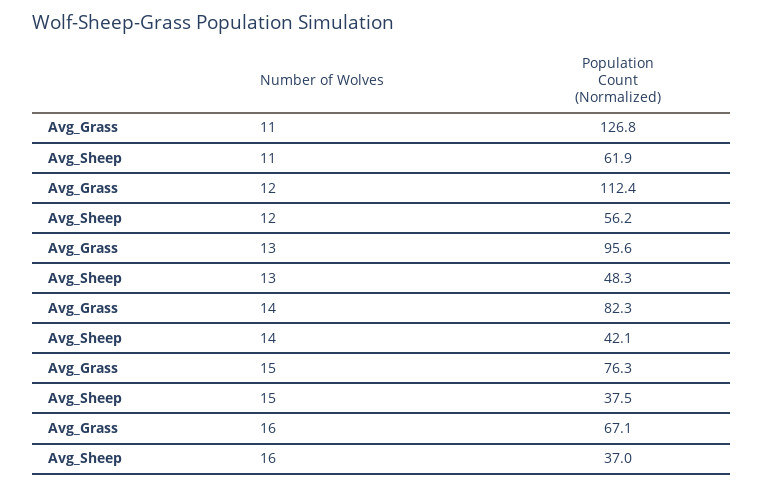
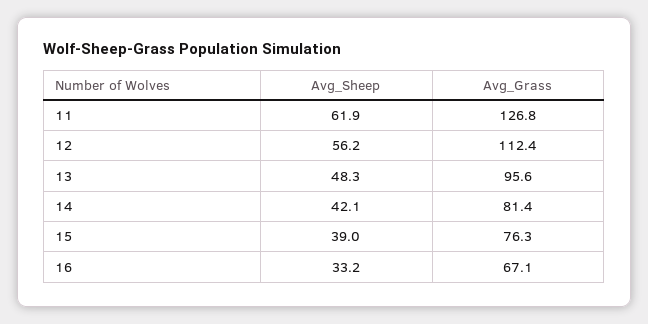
Avg_Grass, 14: 82.3 -> 81.4
Avg_Sheep, 15: 37.5 -> 39
Avg_Sheep, 16: 37 -> 33.2

